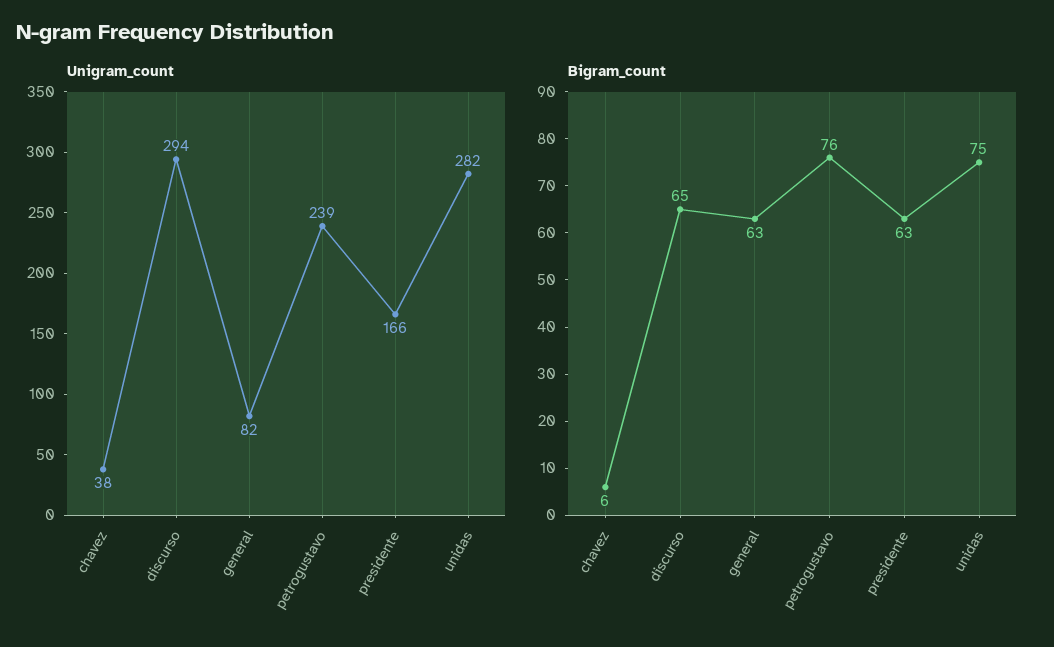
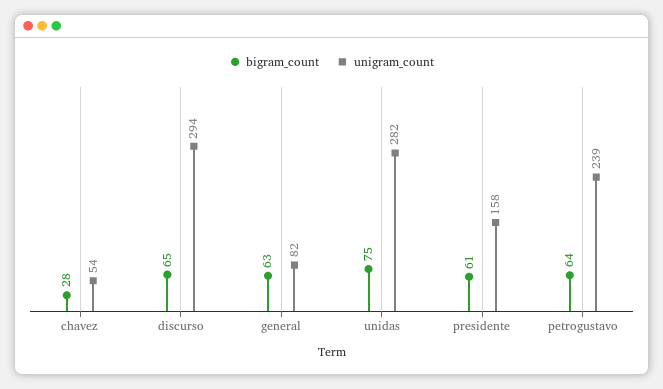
Unigram_count, chavez: 38 -> 54
Unigram_count, presidente: 166 -> 158
Bigram_count, chavez: 6 -> 28
Bigram_count, petrogustavo: 76 -> 64
Bigram_count, presidente: 63 -> 61

